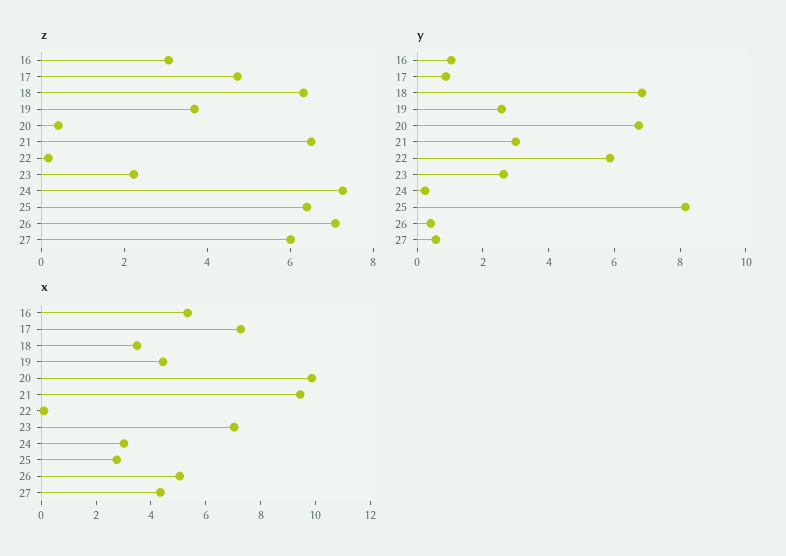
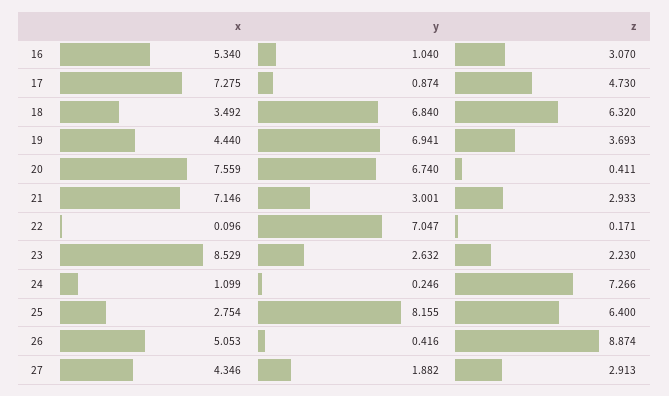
z, 21: 6.5 -> 2.933
z, 26: 7 -> 8.874
z, 27: 6 -> 2.913
y, 19: 2.5 -> 6.941
y, 22: 6 -> 7.047
y, 27: 0.5 -> 1.882
x, 20: 10 -> 7.559
x, 21: 9.5 -> 7.146
x, 23: 7 -> 8.529
x, 24: 3 -> 1.099

